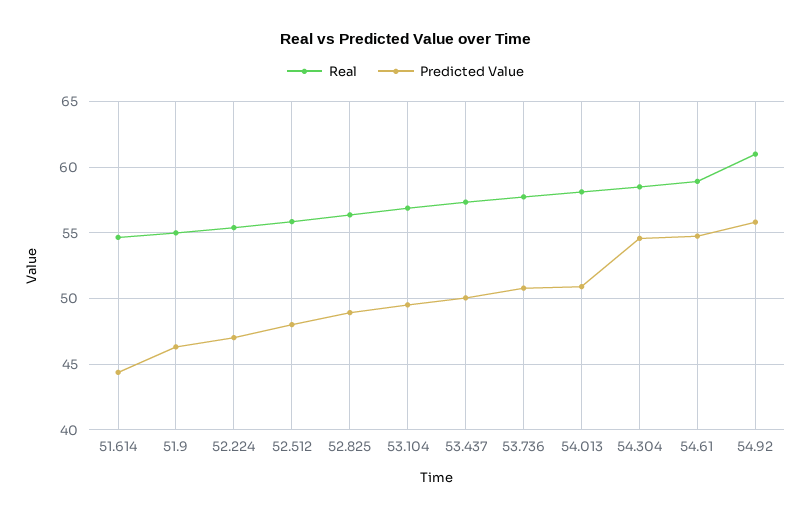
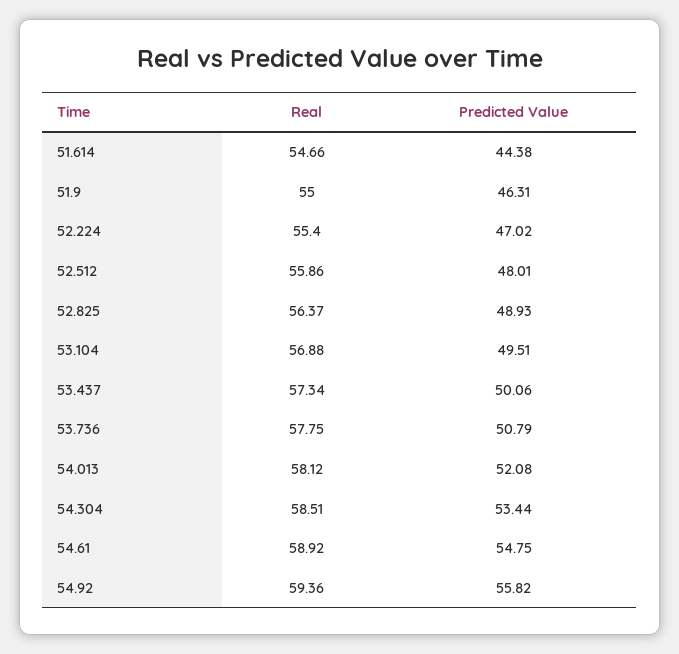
Predicted Value, 54.013: 51 -> 52.08
Predicted Value, 54.304: 54.5 -> 53.44
Real, 54.92: 61 -> 59.36

